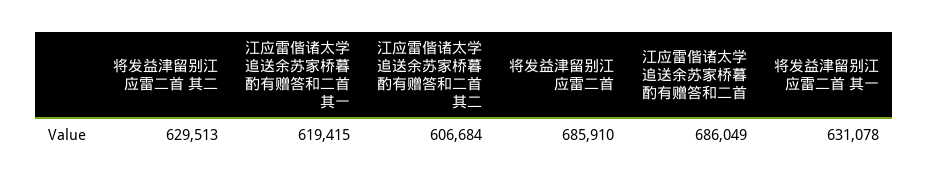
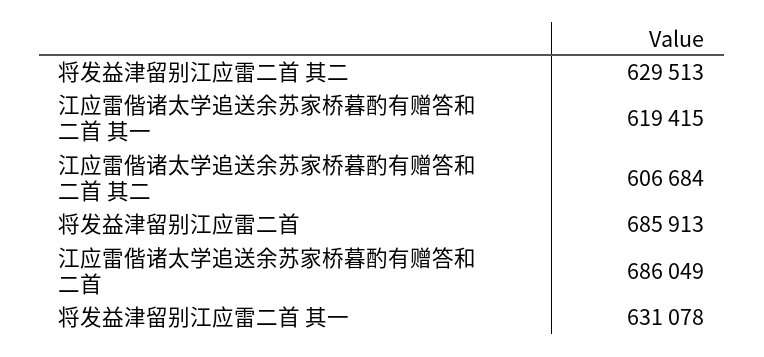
将发益津留别江应雷二首: 685910 -> 685913

